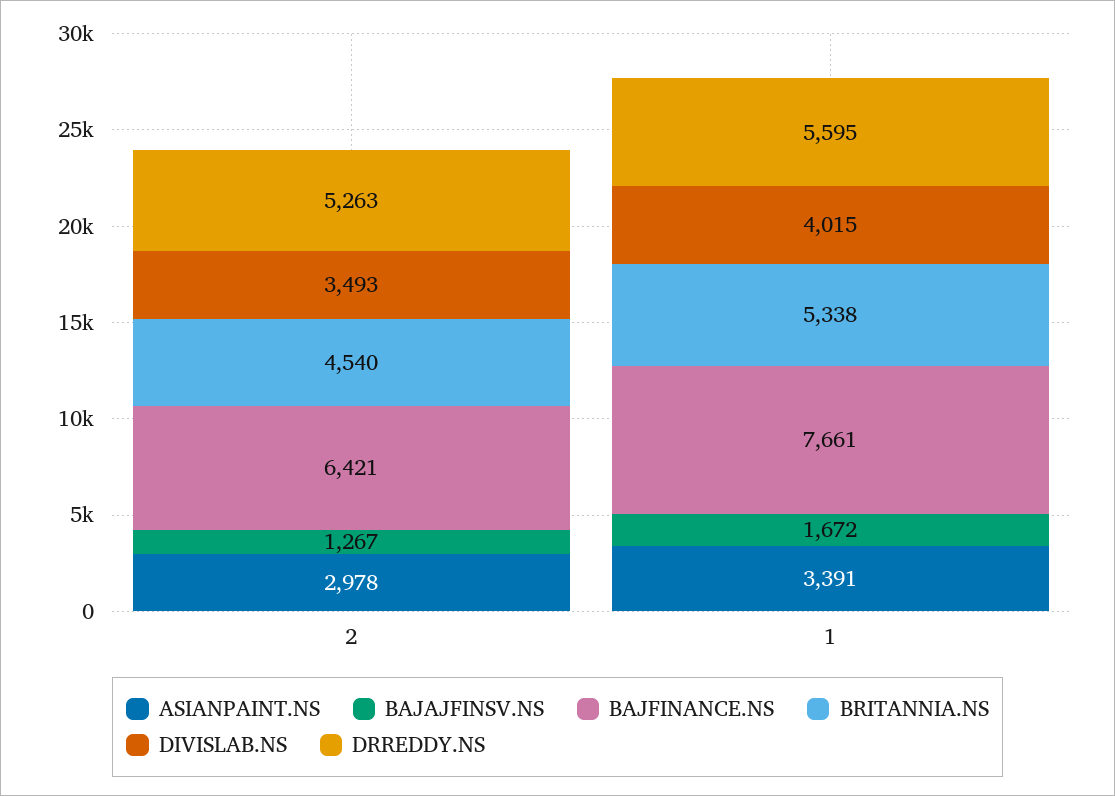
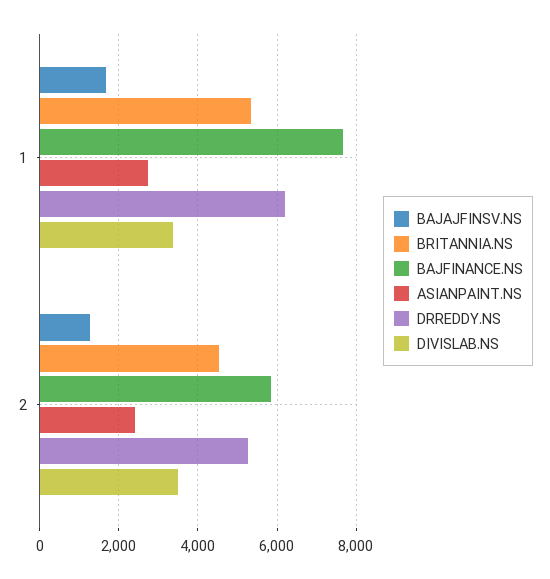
ASIANPAINT.NS, 2: 2978 -> 2400
BAJFINANCE.NS, 2: 6421 -> 5800
ASIANPAINT.NS, 1: 3391 -> 2800
DIVISLAB.NS, 1: 4015 -> 3400
DRREDDY.NS, 1: 5595 -> 6200

